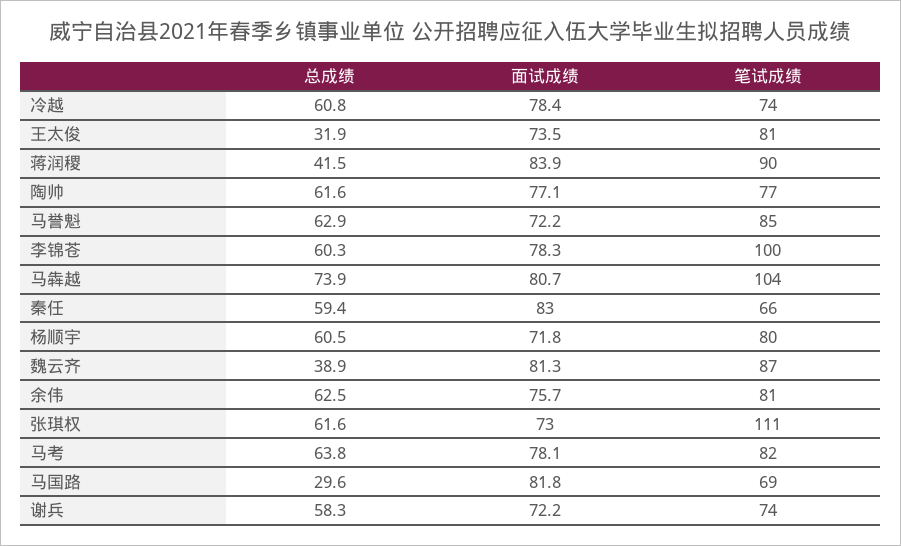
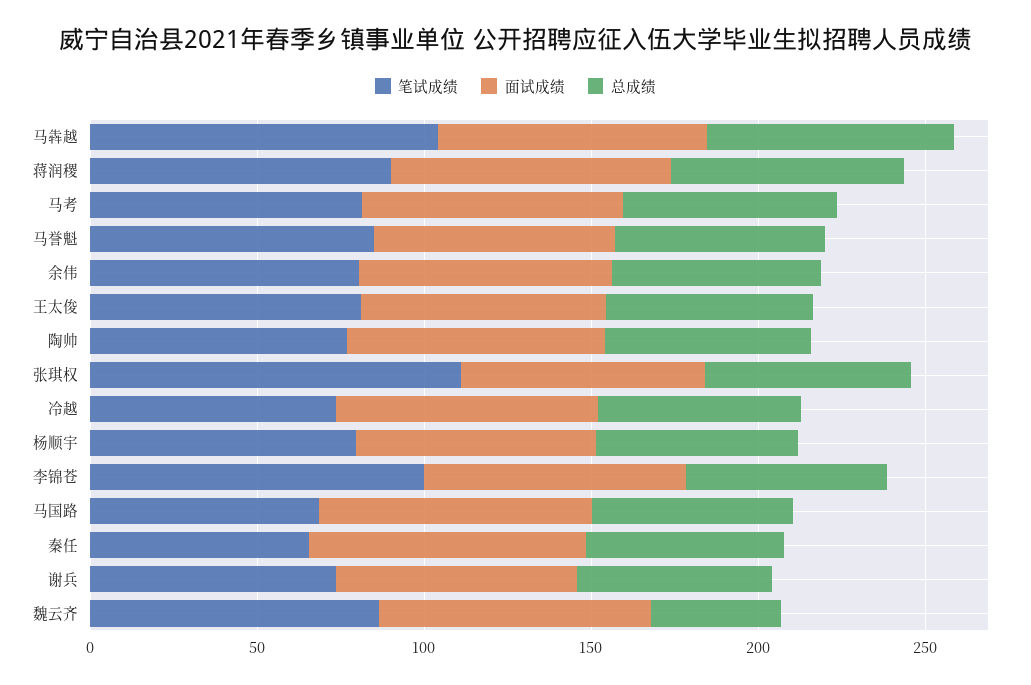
总成绩, 王太俊: 31.9 -> 60
总成绩, 蒋润稷: 41.5 -> 70
总成绩, 马国路: 29.6 -> 60

